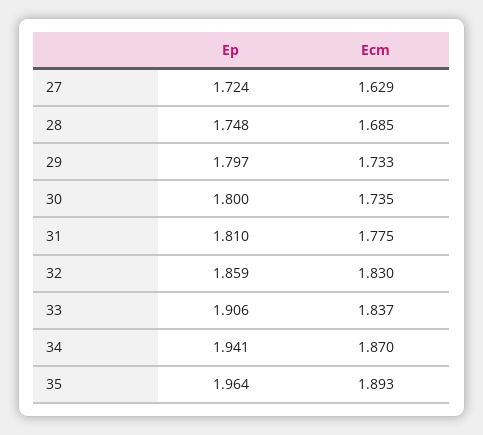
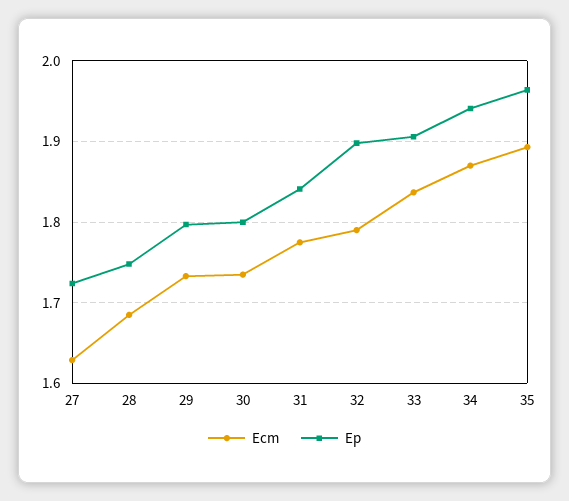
Ep, 31: 1.81 -> 1.84
Ep, 32: 1.859 -> 1.9
Ecm, 32: 1.83 -> 1.79

